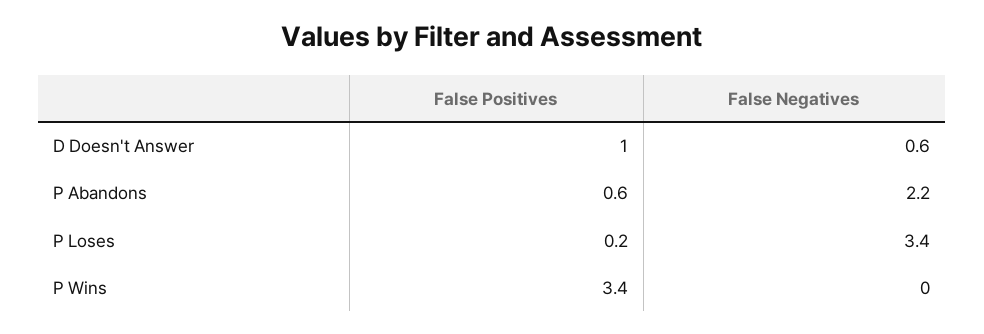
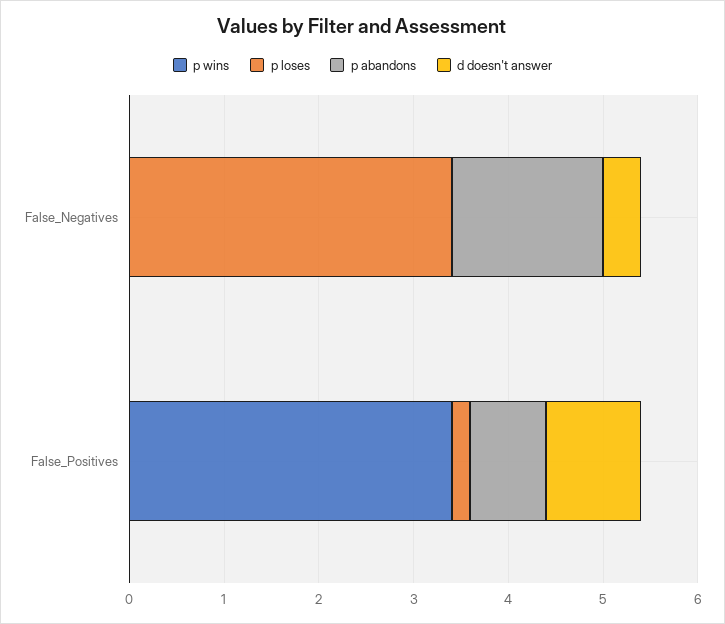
D Doesn't Answer, False Negatives: 0.6 -> 0.4
P Abandons, False Positives: 0.6 -> 0.8
P Abandons, False Negatives: 2.2 -> 1.6

